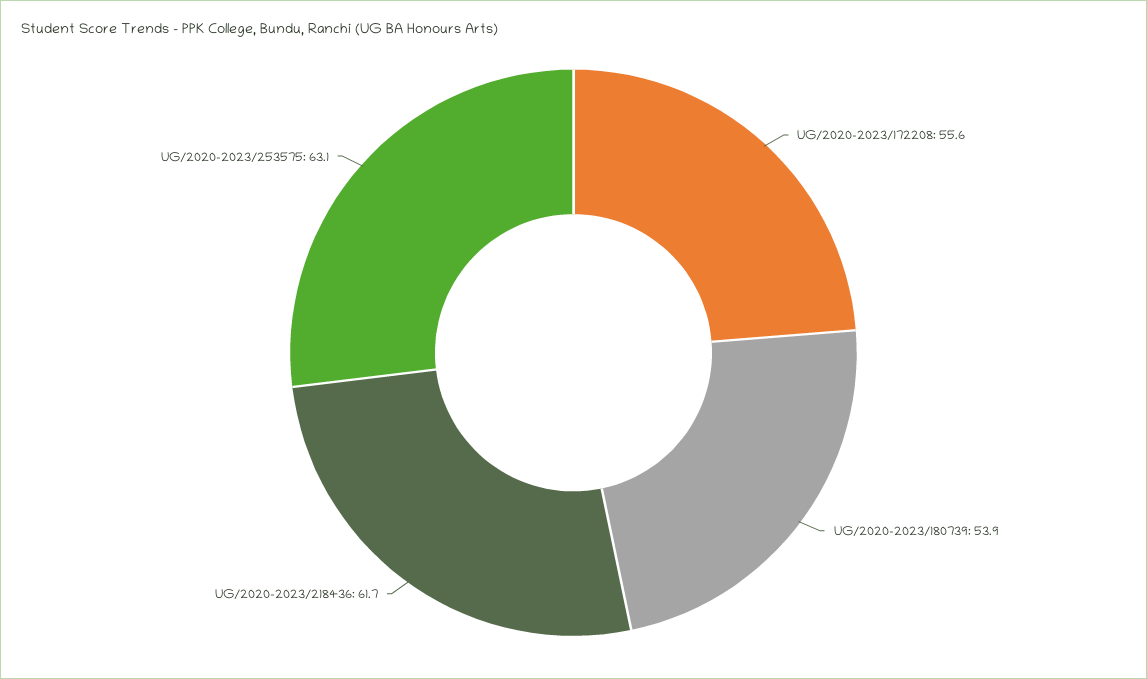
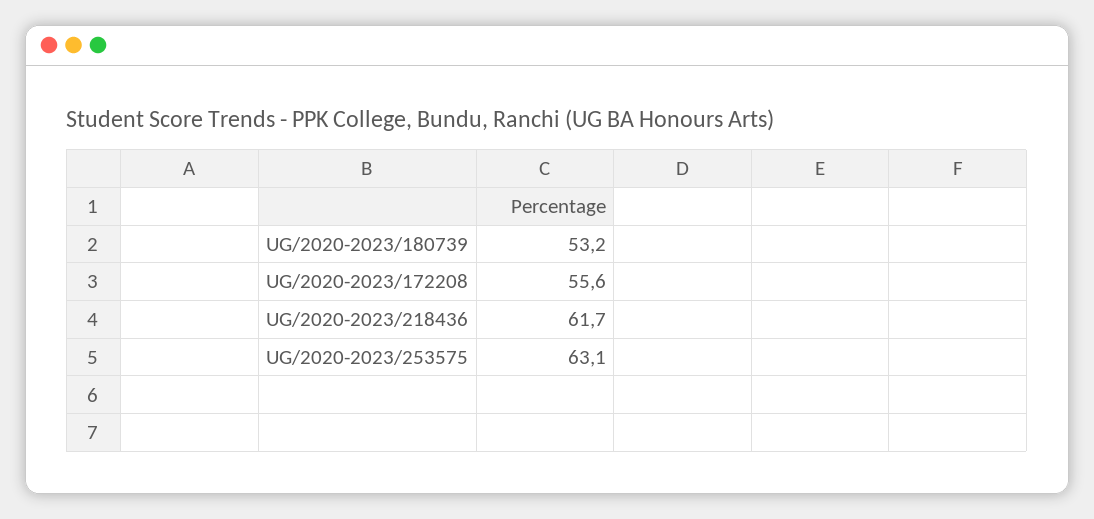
UG/2020-2023/180739: 53.9 -> 53.2

